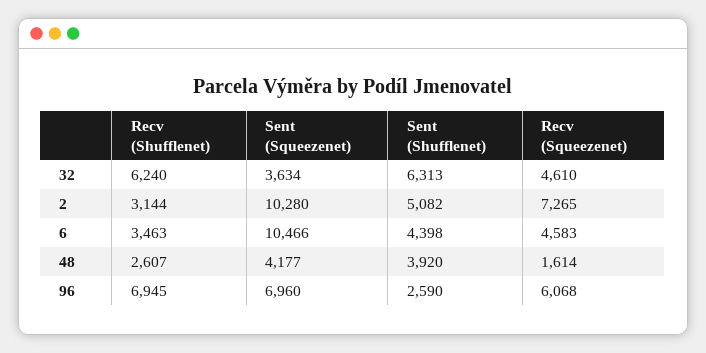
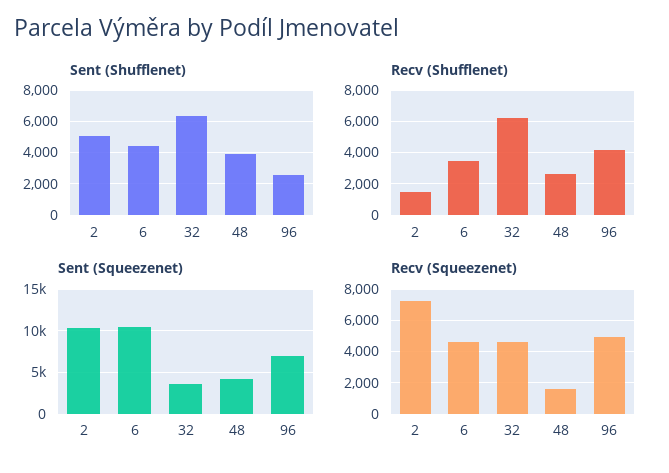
Recv (Shufflenet), 2: 3144 -> 1500
Recv (Shufflenet), 96: 6945 -> 4000
Recv (Squeezenet), 96: 6068 -> 5000

